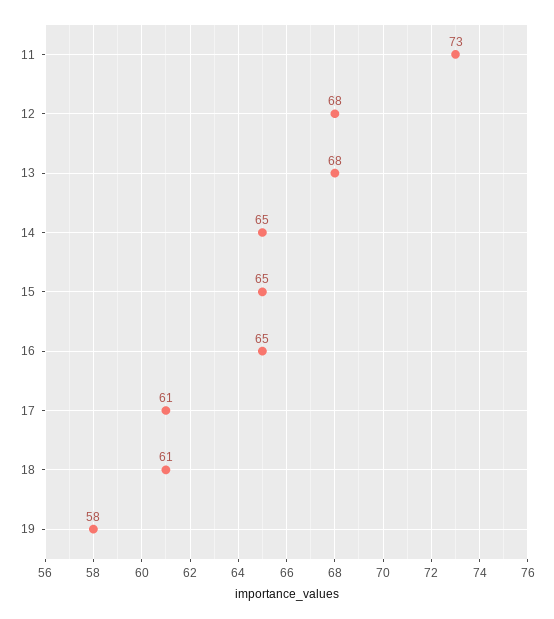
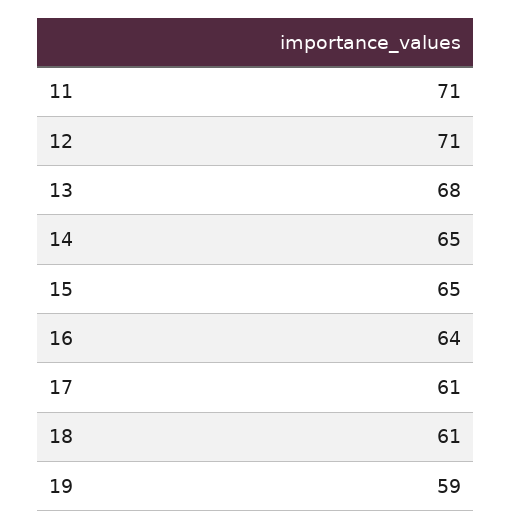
11: 73 -> 71
12: 68 -> 71
16: 65 -> 64
19: 58 -> 59

